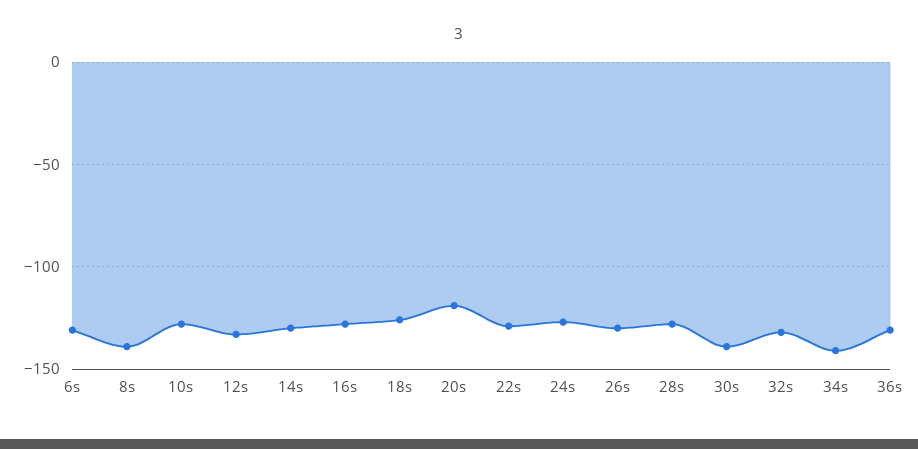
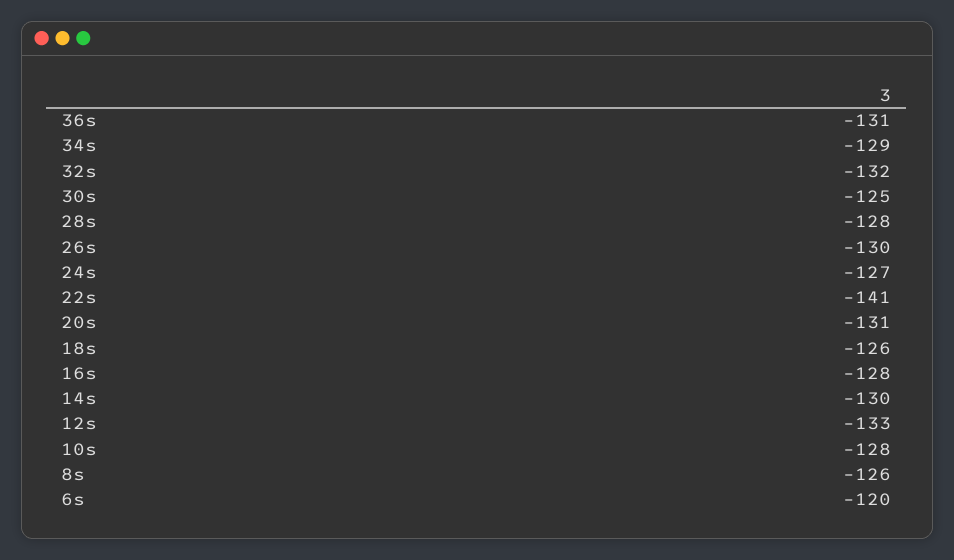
6s: -130 -> -120
8s: -140 -> -126
20s: -120 -> -131
22s: -130 -> -141
30s: -140 -> -125
34s: -140 -> -129

